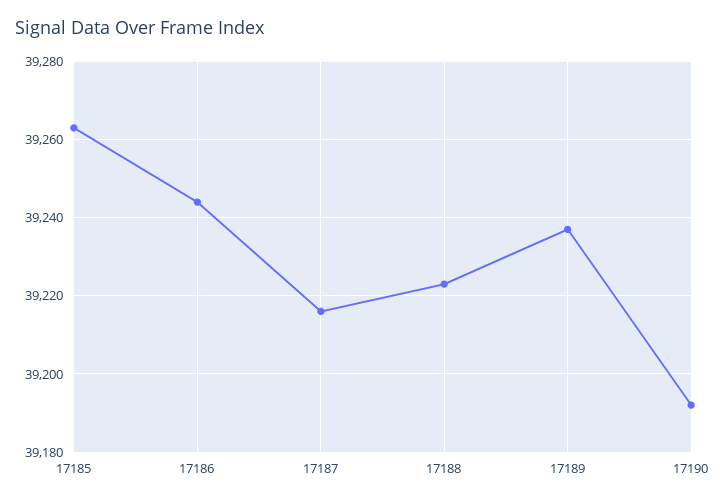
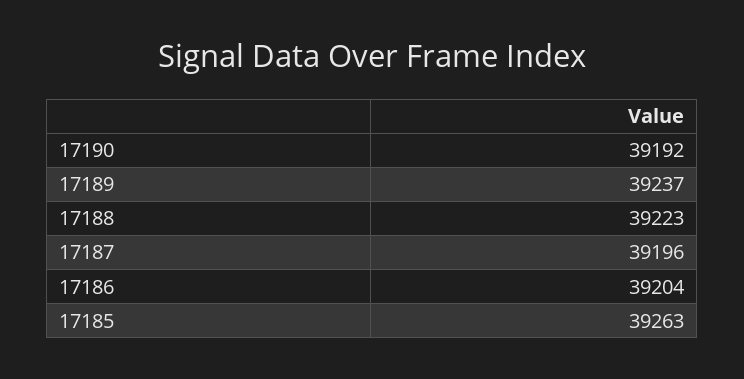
17186: 39245 -> 39204
17187: 39215 -> 39196

